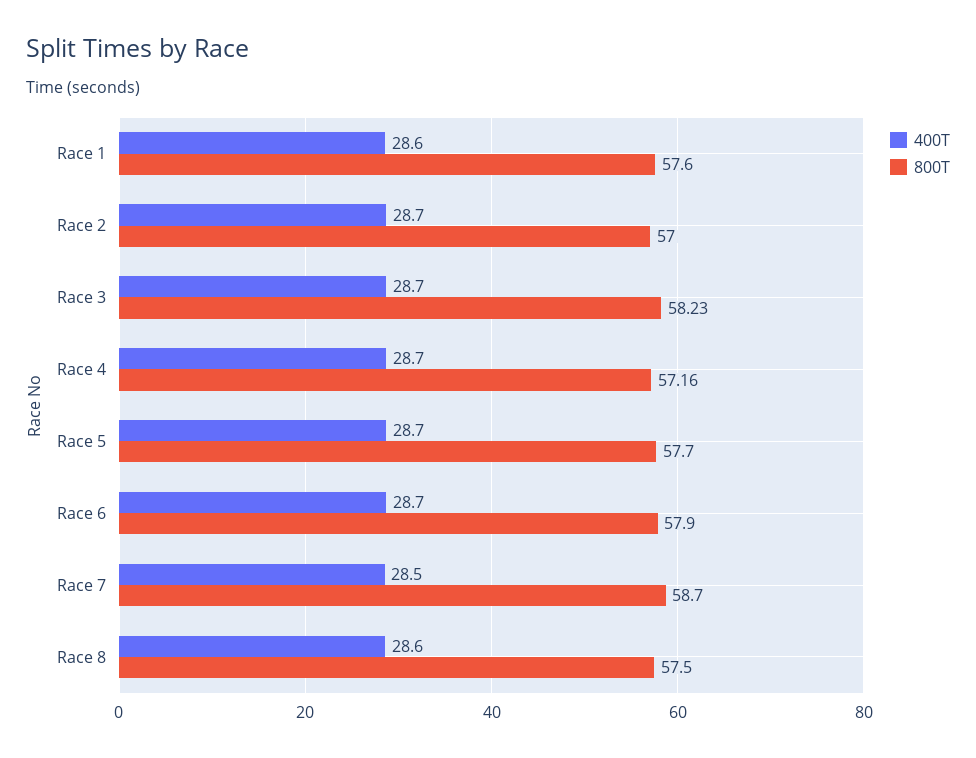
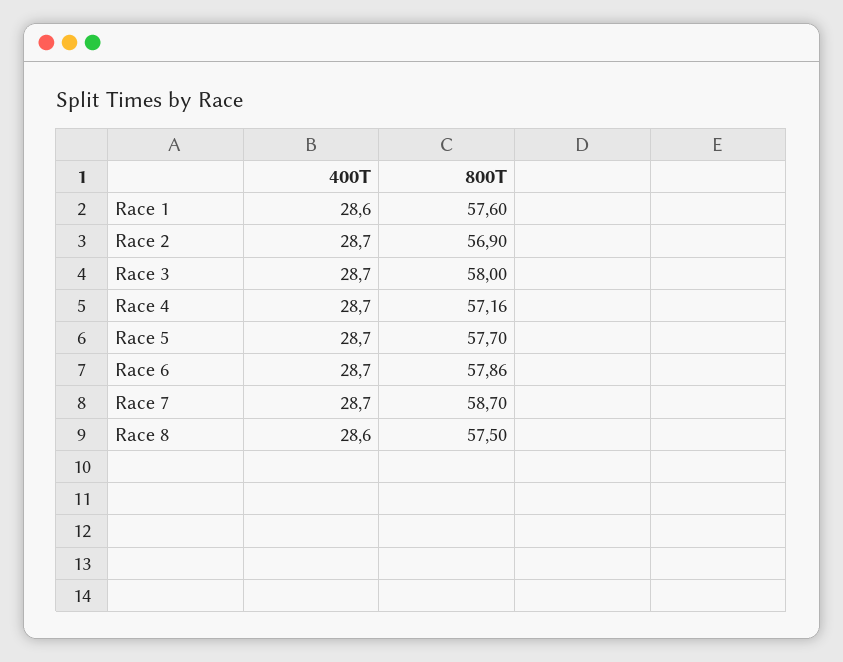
800T, Race 2: 57 -> 56.9
800T, Race 3: 58.23 -> 58
800T, Race 6: 57.9 -> 57.86
400T, Race 7: 28.5 -> 28.7

